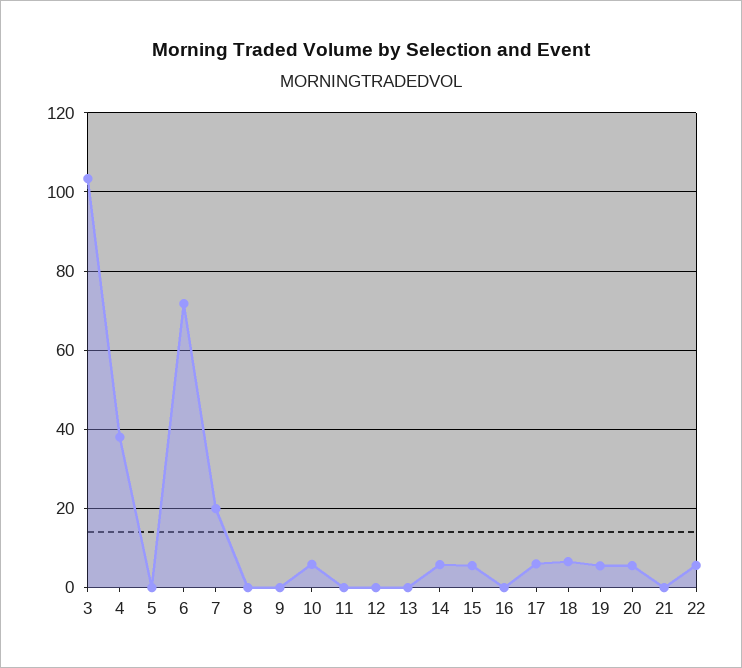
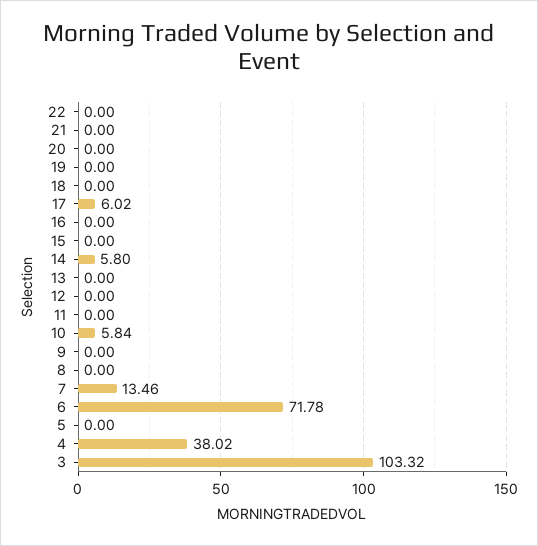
7: 20 -> 13.46
15: 6 -> 0
18: 6 -> 0
19: 6 -> 0
20: 6 -> 0
22: 6 -> 0

